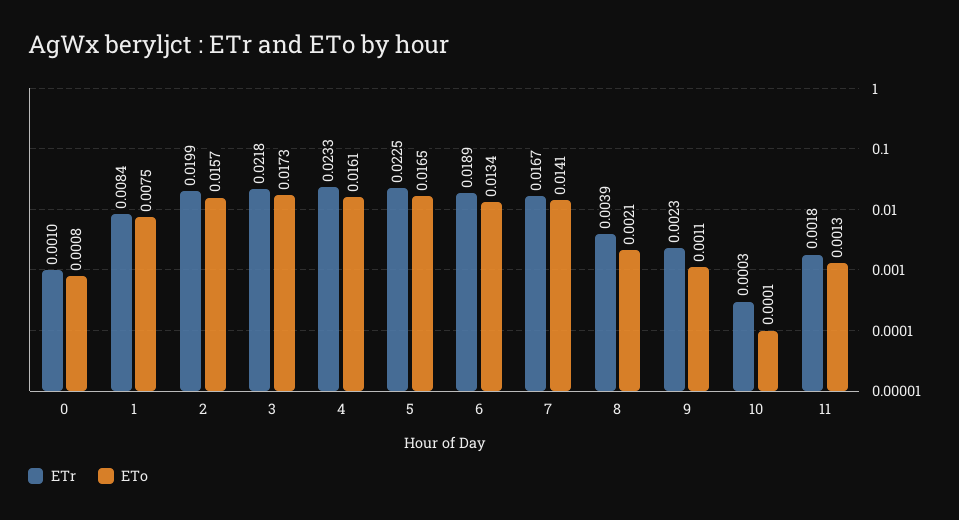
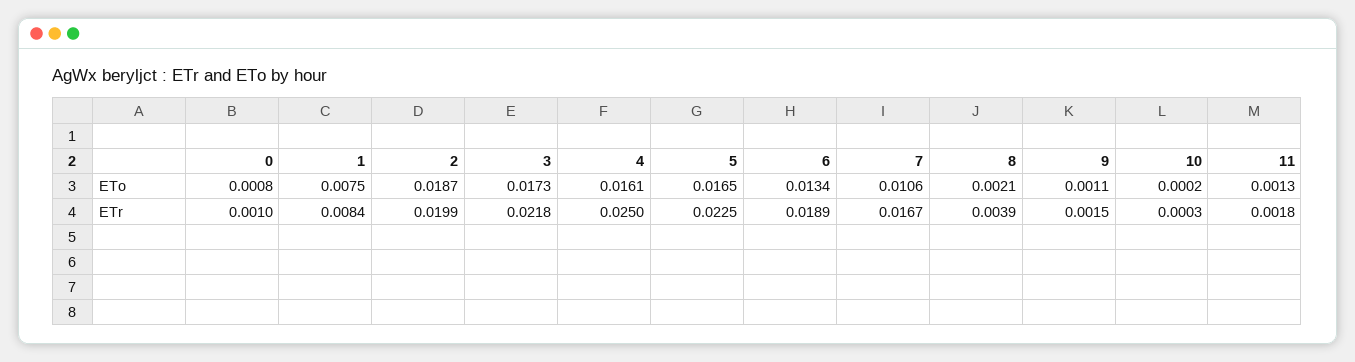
ETo, 2: 0.0157 -> 0.0187
ETr, 4: 0.0233 -> 0.025
ETo, 7: 0.0141 -> 0.0106
ETr, 9: 0.0023 -> 0.0015
ETo, 10: 0.0001 -> 0.0002

